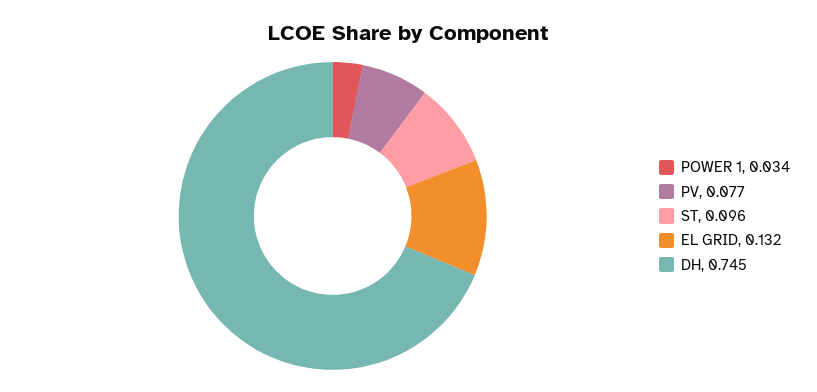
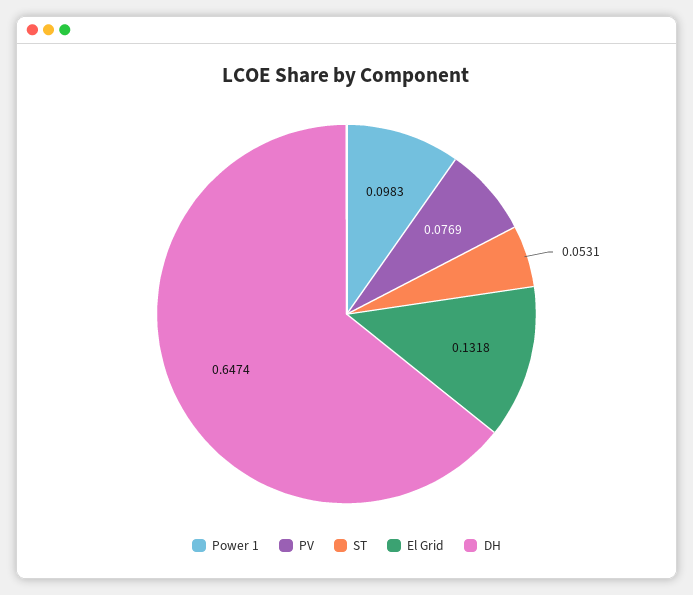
POWER 1: 0.034 -> 0.0983
ST: 0.096 -> 0.0531
DH: 0.745 -> 0.6474

